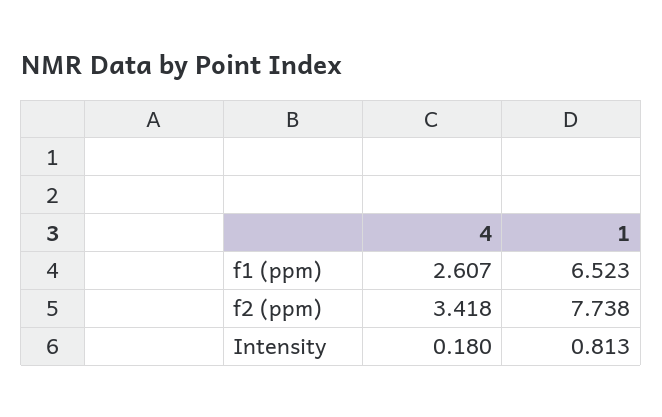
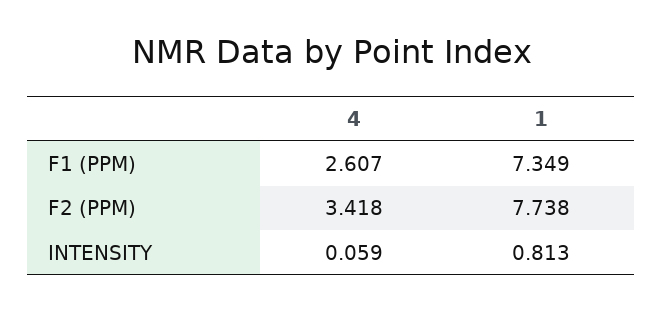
1, f1 (ppm): 6.523 -> 7.349
4, Intensity: 0.18 -> 0.059

